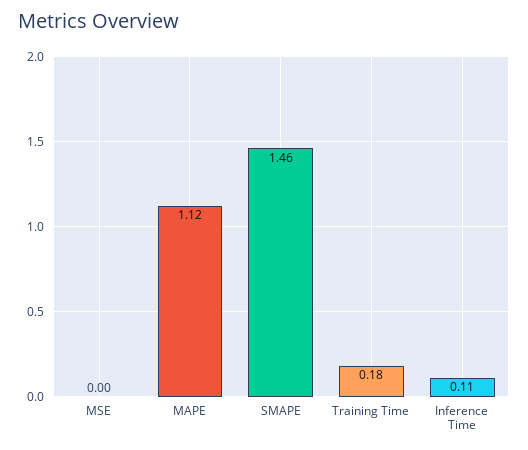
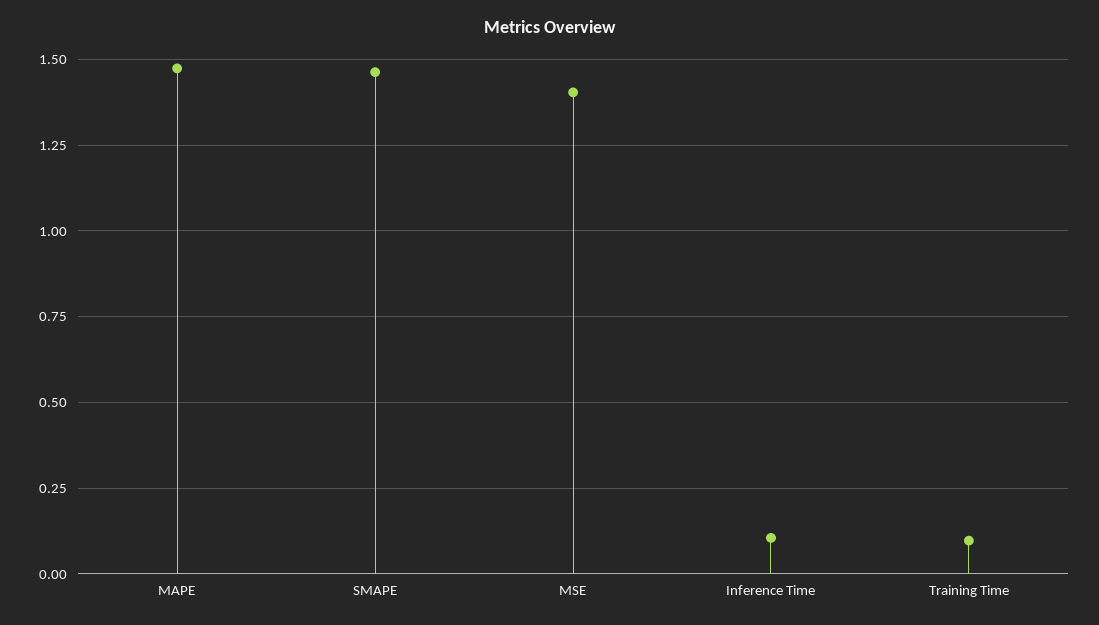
MSE: 0 -> 1.4
MAPE: 1.12 -> 1.475
Training Time: 0.18 -> 0.1

